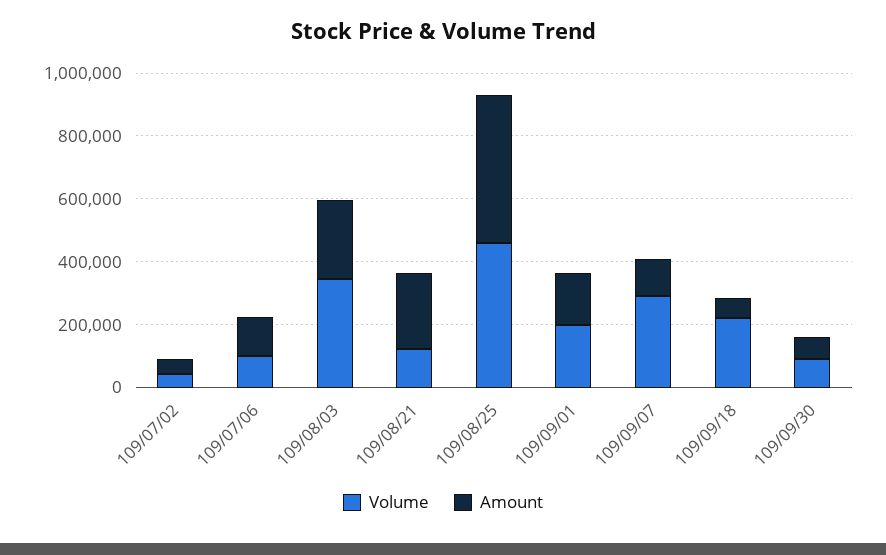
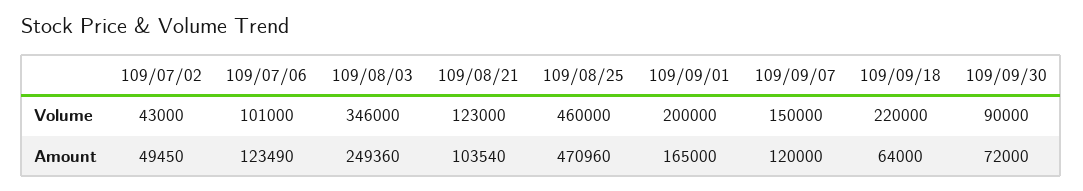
Amount, 109/08/21: 250000 -> 103540
Volume, 109/09/07: 300000 -> 150000

